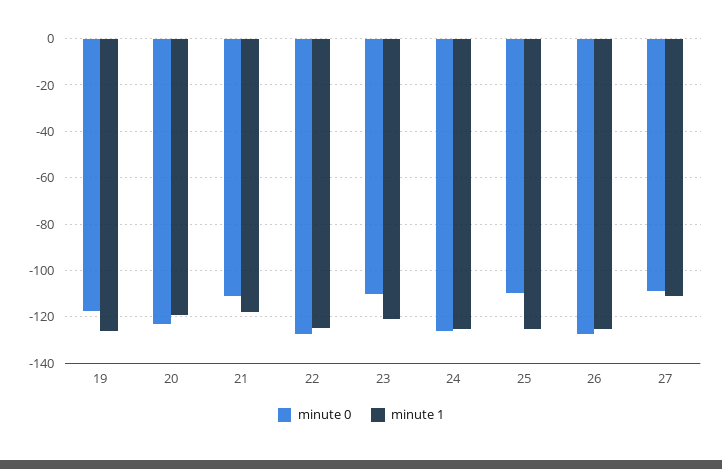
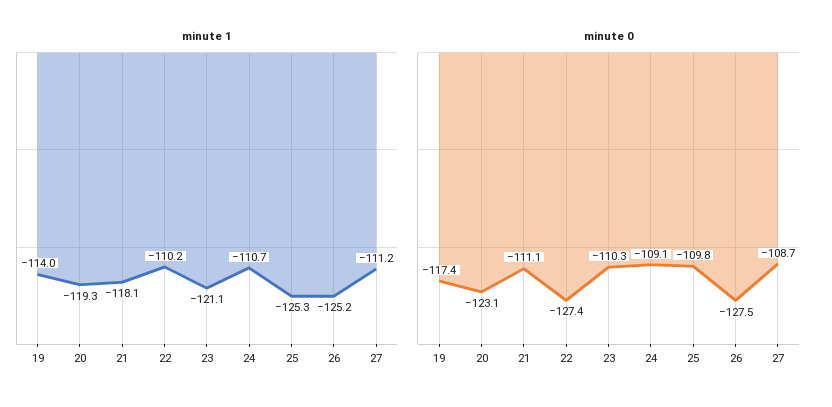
minute 1, 19: -125 -> -114
minute 1, 22: -125 -> -110.2
minute 0, 24: -125 -> -109.1
minute 1, 24: -125 -> -110.7

